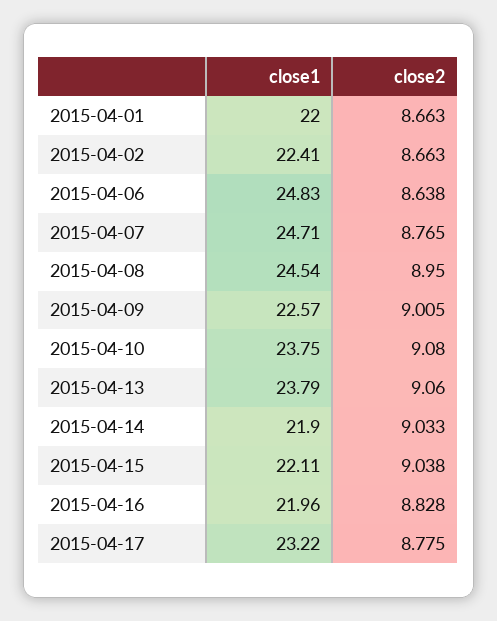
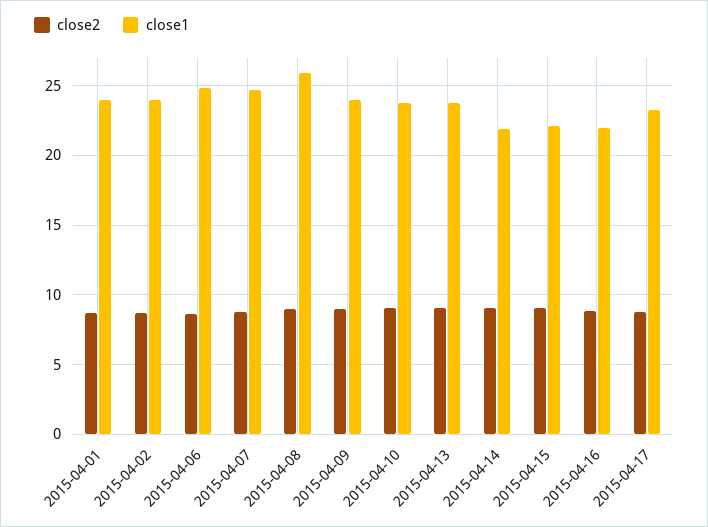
close1, 2015-04-01: 22 -> 24
close1, 2015-04-02: 22.41 -> 24
close1, 2015-04-08: 24.54 -> 26
close1, 2015-04-09: 22.57 -> 24

